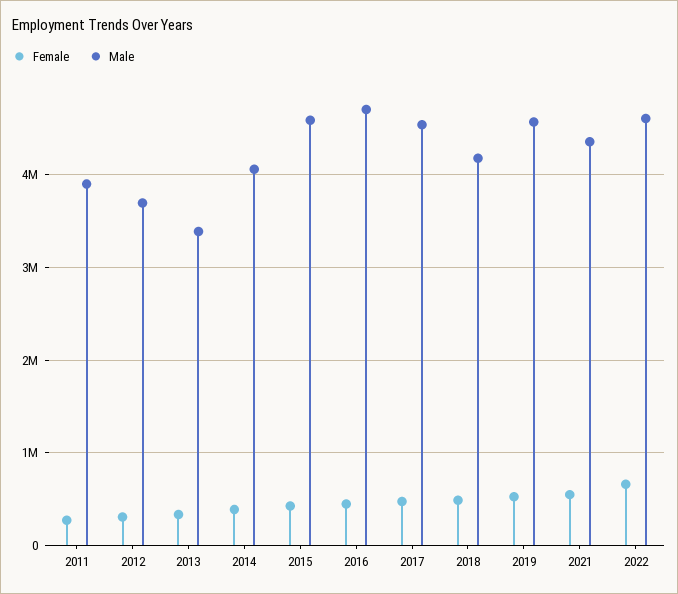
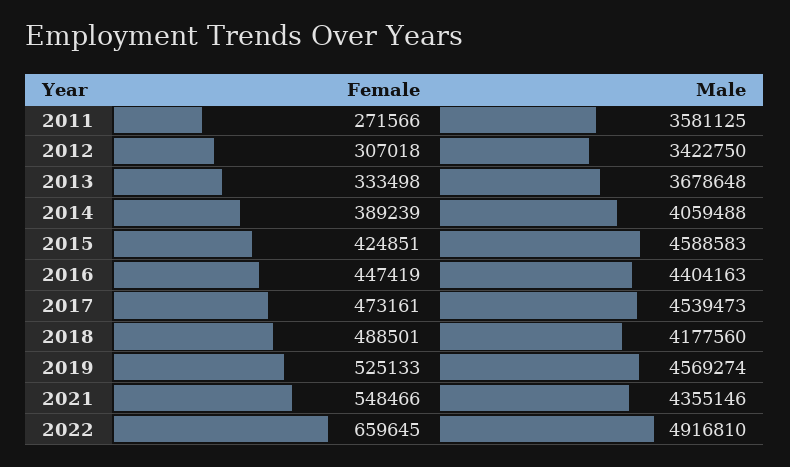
Male, 2011: 3900000 -> 3581125
Male, 2012: 3700000 -> 3422750
Male, 2013: 3400000 -> 3678648
Male, 2016: 4700000 -> 4404163
Male, 2022: 4600000 -> 4916810

